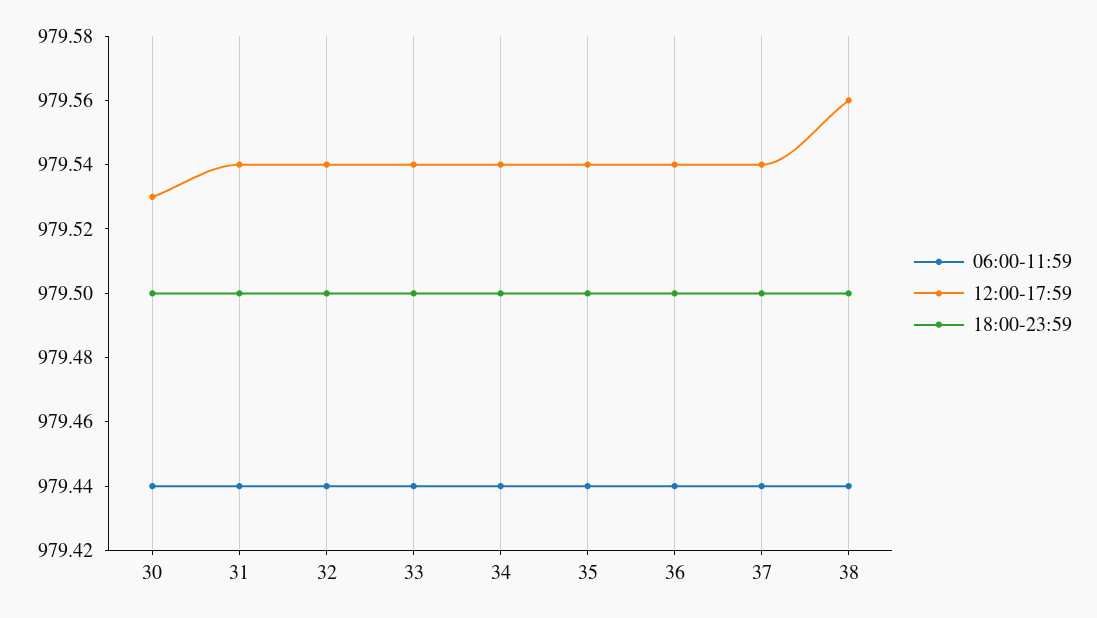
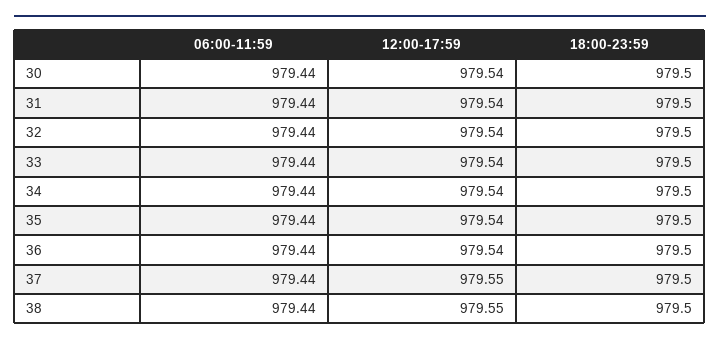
12:00-17:59, 30: 979.53 -> 979.54
12:00-17:59, 37: 979.54 -> 979.55
12:00-17:59, 38: 979.56 -> 979.55

